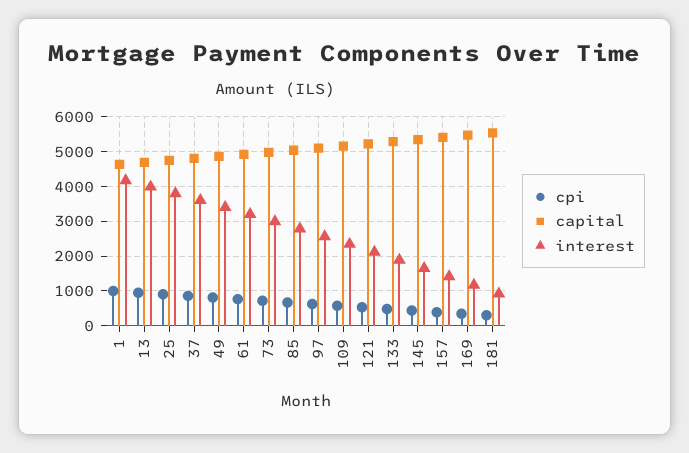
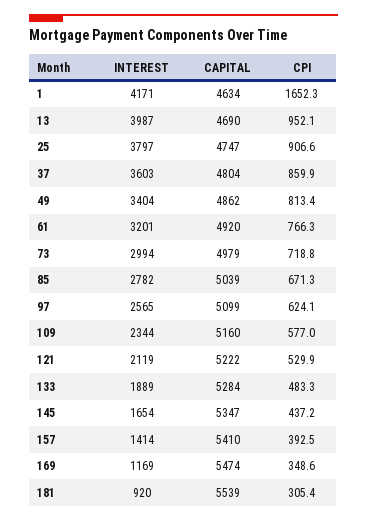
cpi, 1: 1000 -> 1652.3

